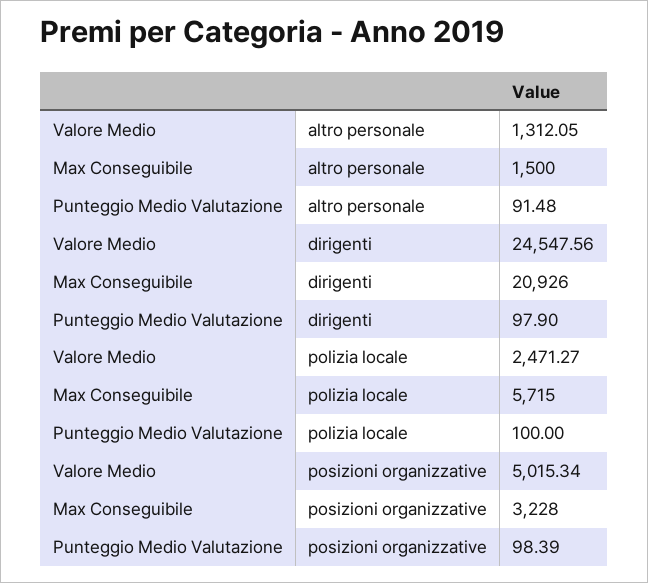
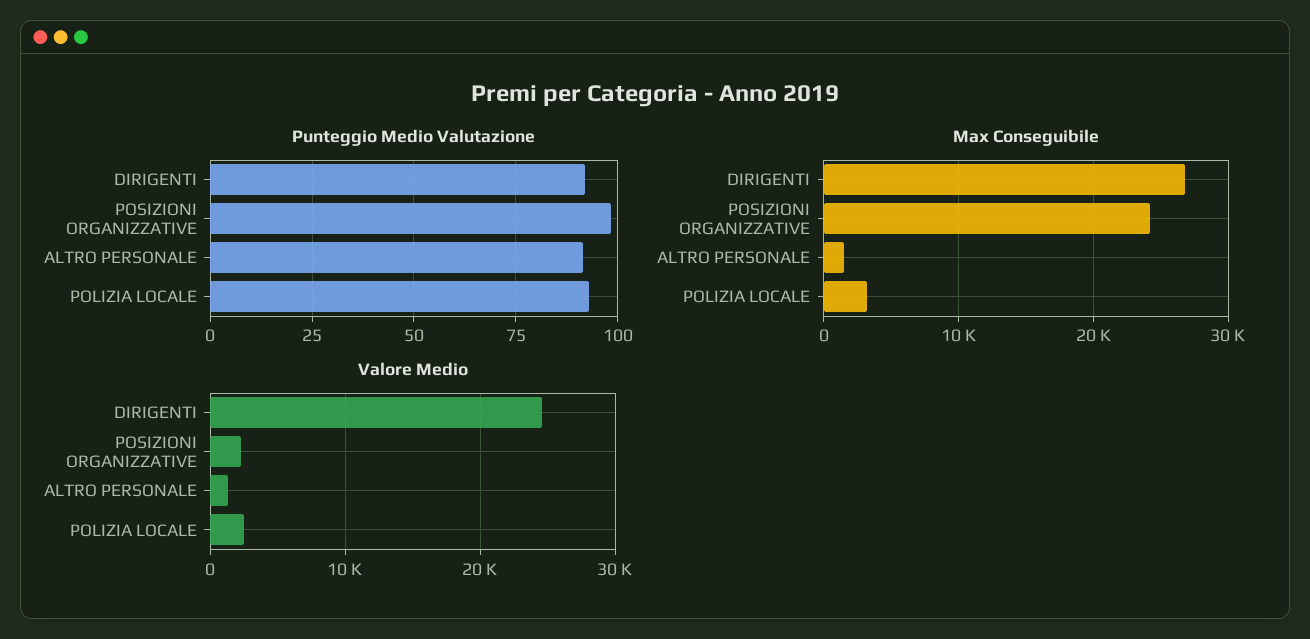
Max Conseguibile, dirigenti: 20926 -> 27000
Punteggio Medio Valutazione, dirigenti: 97.9 -> 92.5
Max Conseguibile, polizia locale: 5715 -> 3000
Punteggio Medio Valutazione, polizia locale: 100 -> 92.5
Valore Medio, posizioni organizzative: 5015.34 -> 2000
Max Conseguibile, posizioni organizzative: 3228 -> 24000

